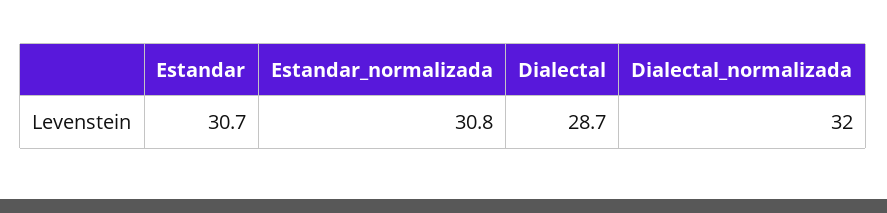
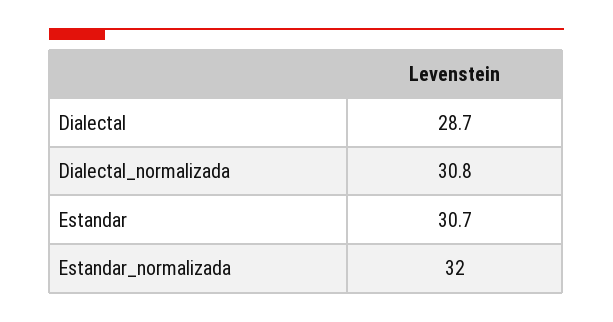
Estandar_normalizada: 30.8 -> 32
Dialectal_normalizada: 32 -> 30.8

